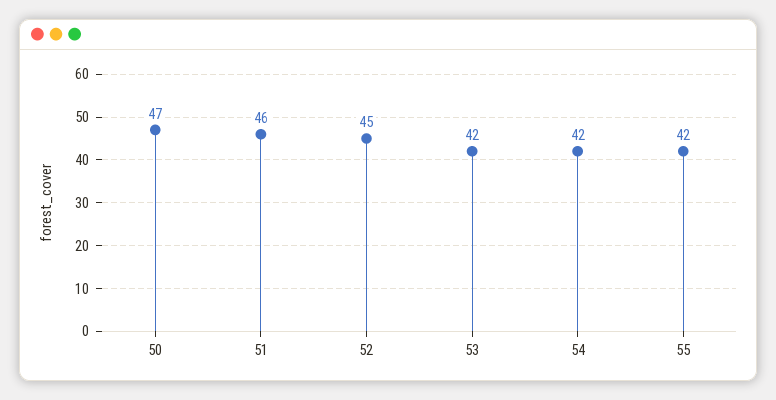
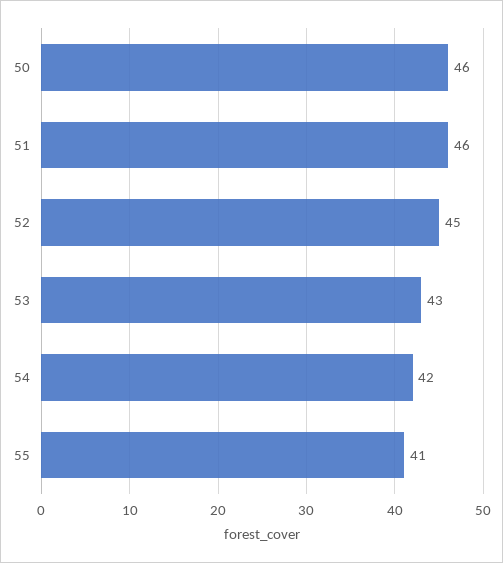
50: 47 -> 46
53: 42 -> 43
55: 42 -> 41

